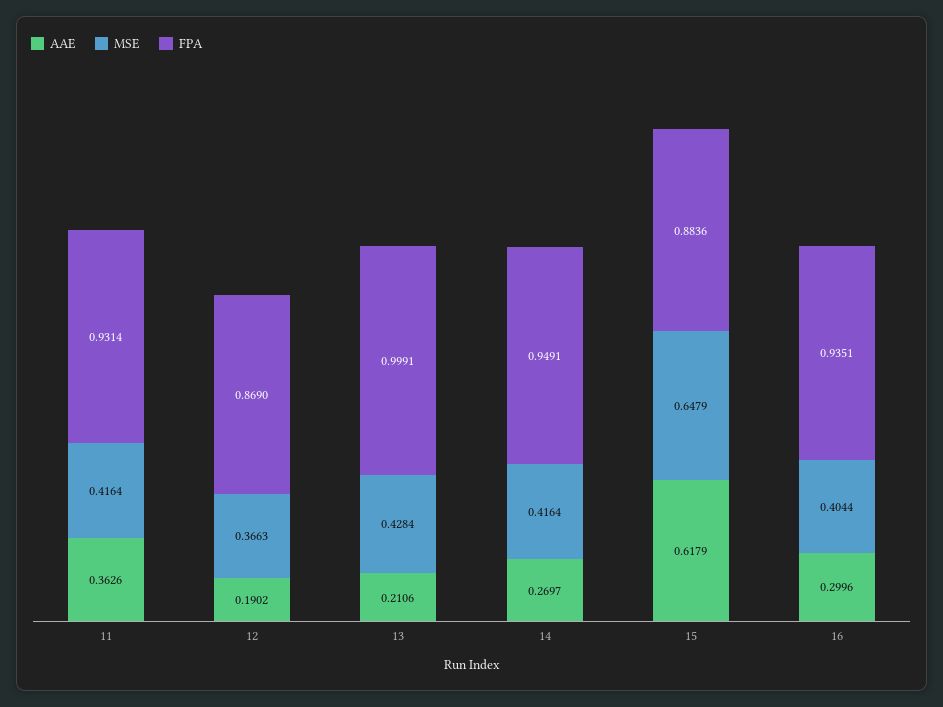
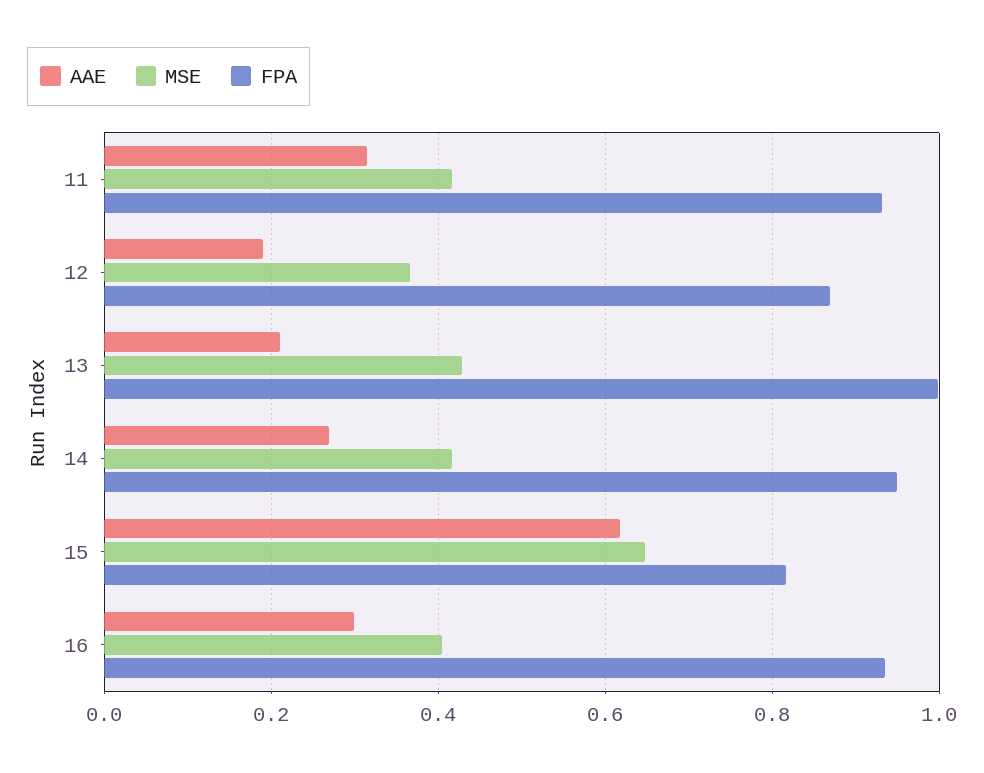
AAE, 11: 0.3626 -> 0.32
FPA, 15: 0.8836 -> 0.82

